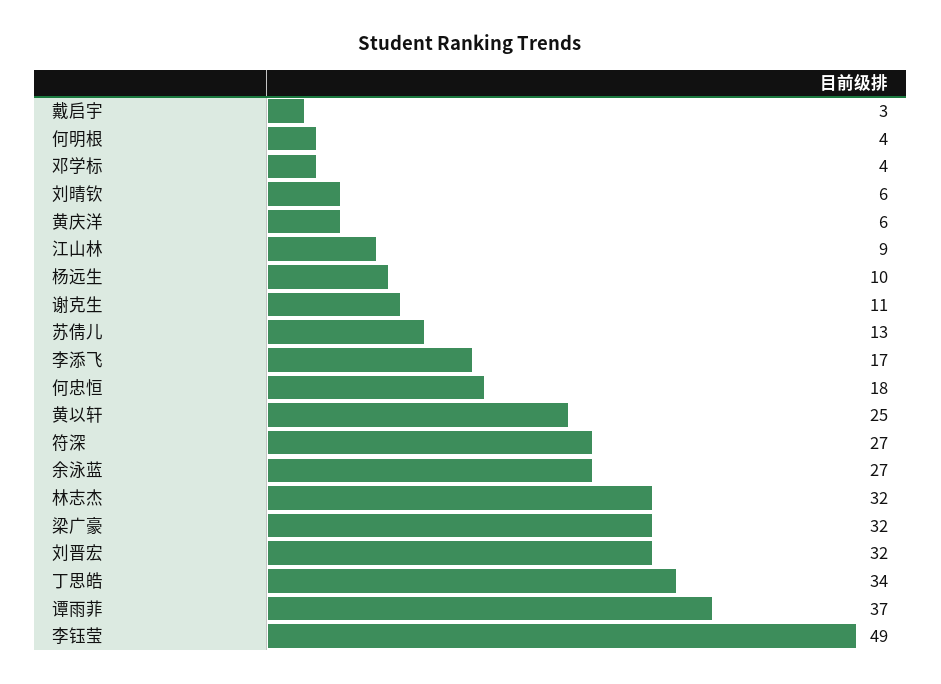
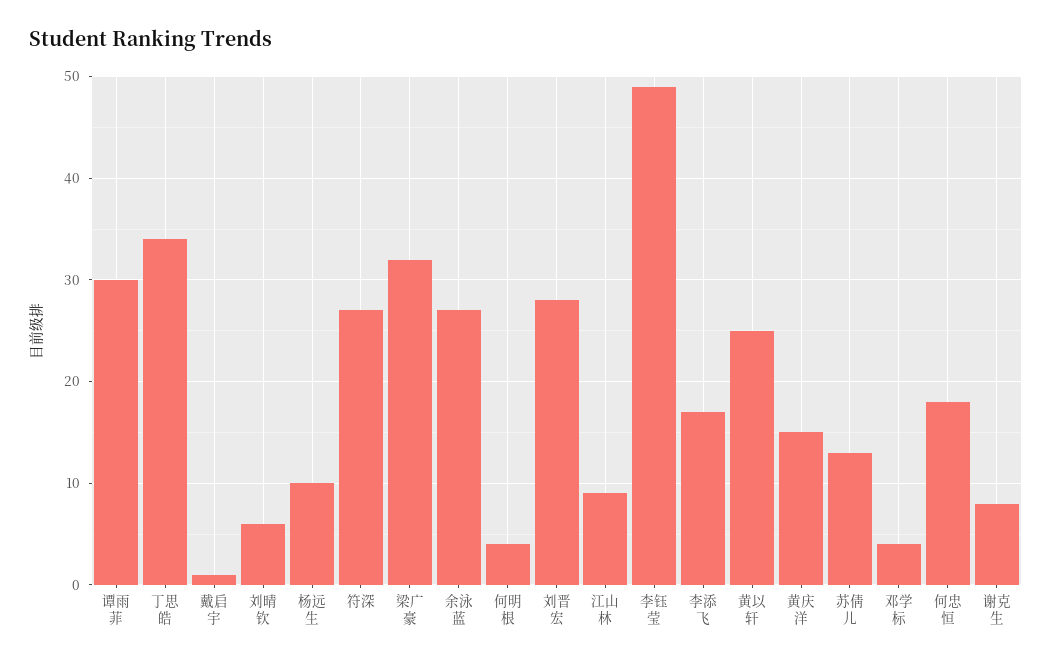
戴启宇: 3 -> 1
黄庆洋: 6 -> 15
谢克生: 11 -> 8
林志杰: 32 -> none
刘晋宏: 32 -> 28
谭雨菲: 37 -> 30

